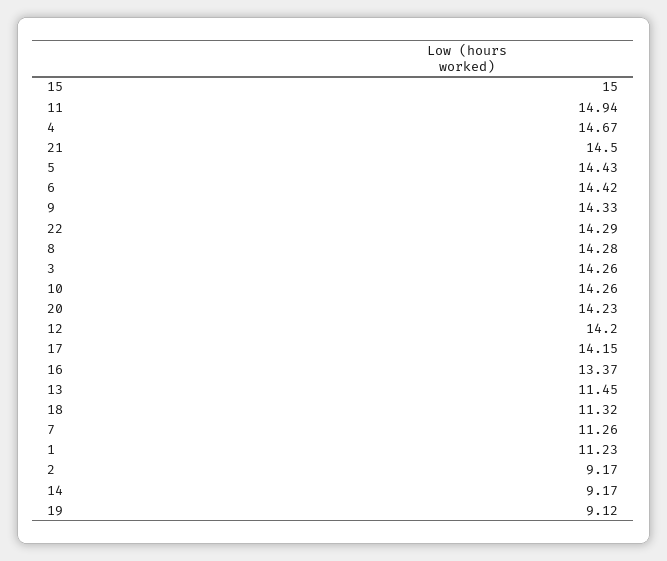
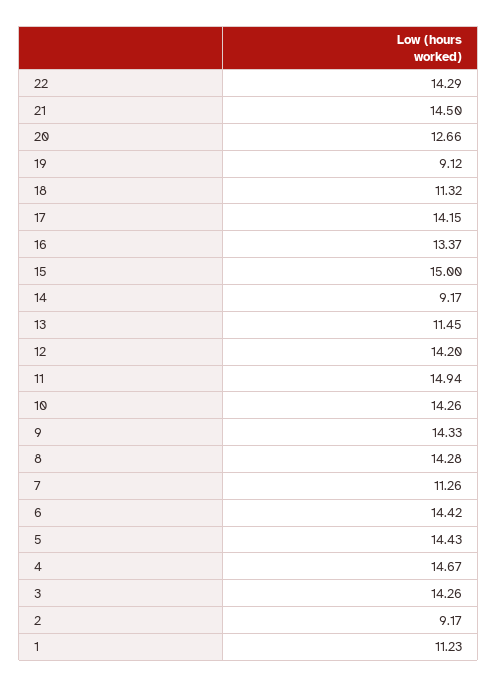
20: 14.23 -> 12.66

